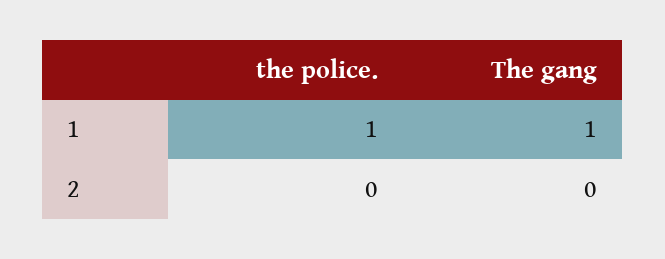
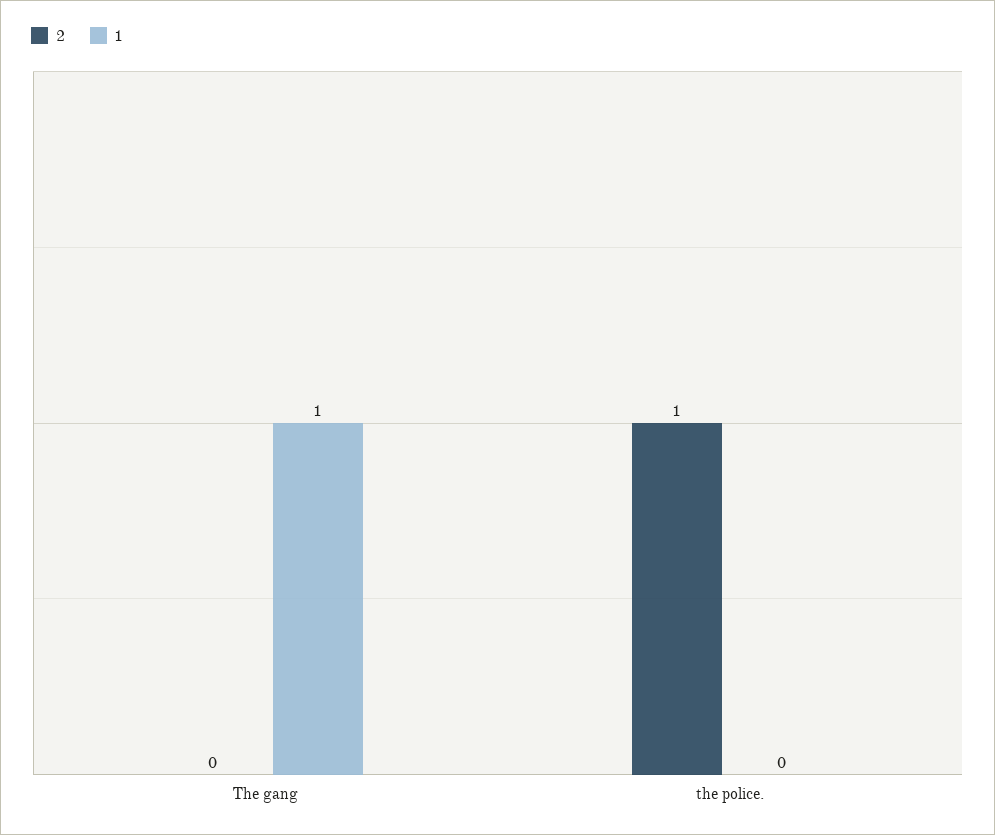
1, the police.: 1 -> 0
2, the police.: 0 -> 1

